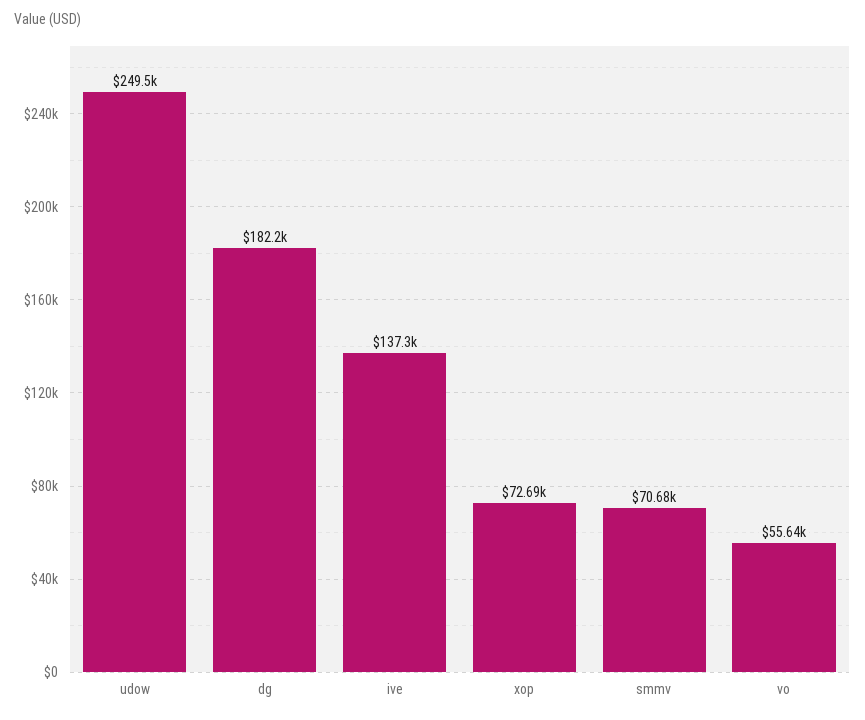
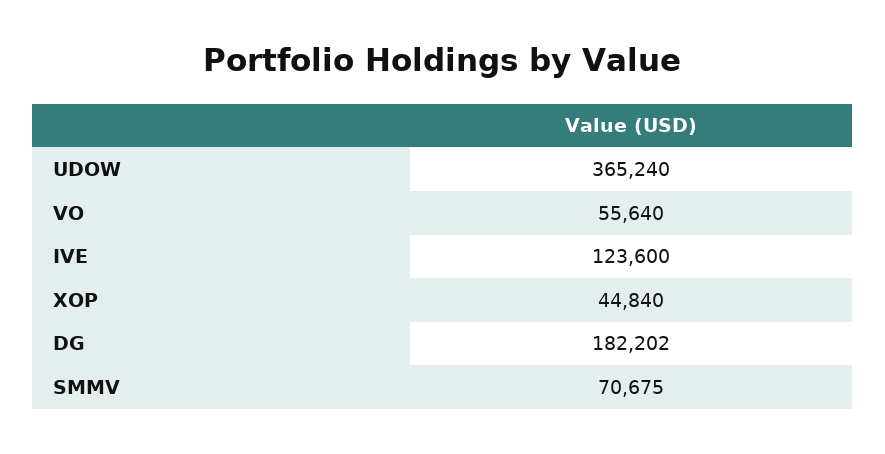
udow: 249500 -> 365240
ive: 137300 -> 123600
xop: 72690 -> 44840

